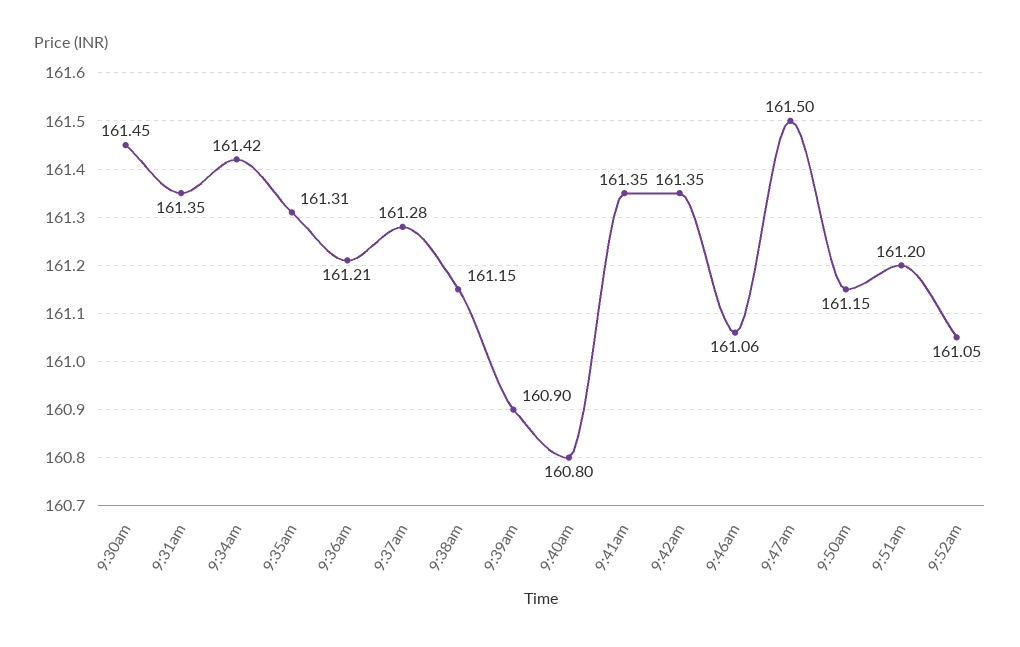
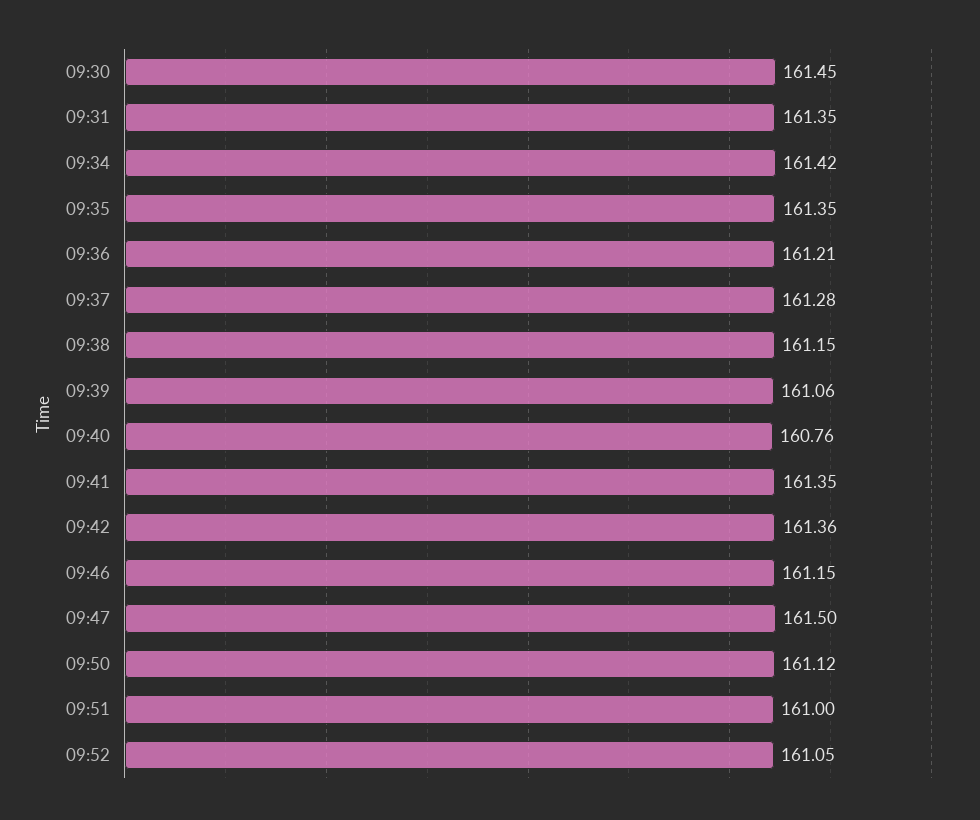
9:35am: 161.31 -> 161.35
9:39am: 160.9 -> 161.06
9:40am: 160.8 -> 160.76
9:42am: 161.35 -> 161.36
9:46am: 161.06 -> 161.15
9:50am: 161.15 -> 161.12
9:51am: 161.2 -> 161

